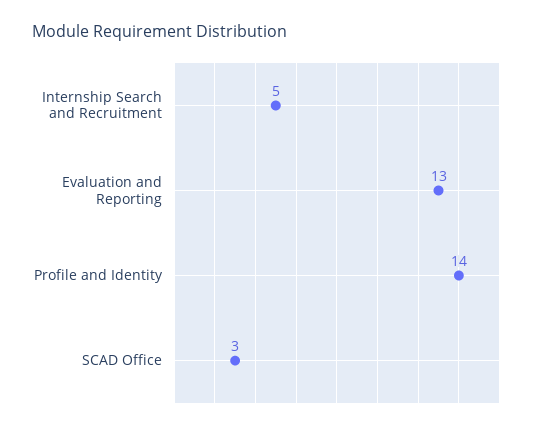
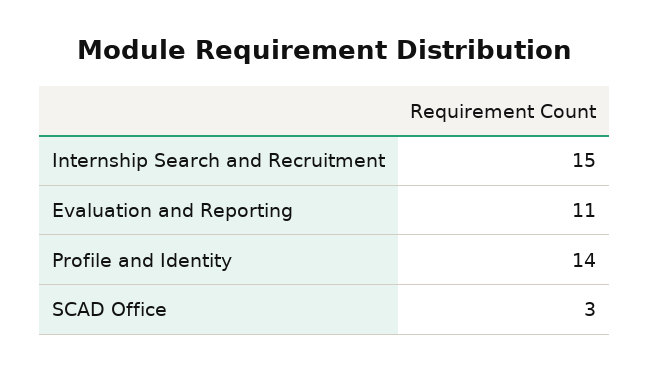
Internship Search and Recruitment: 5 -> 15
Evaluation and Reporting: 13 -> 11

